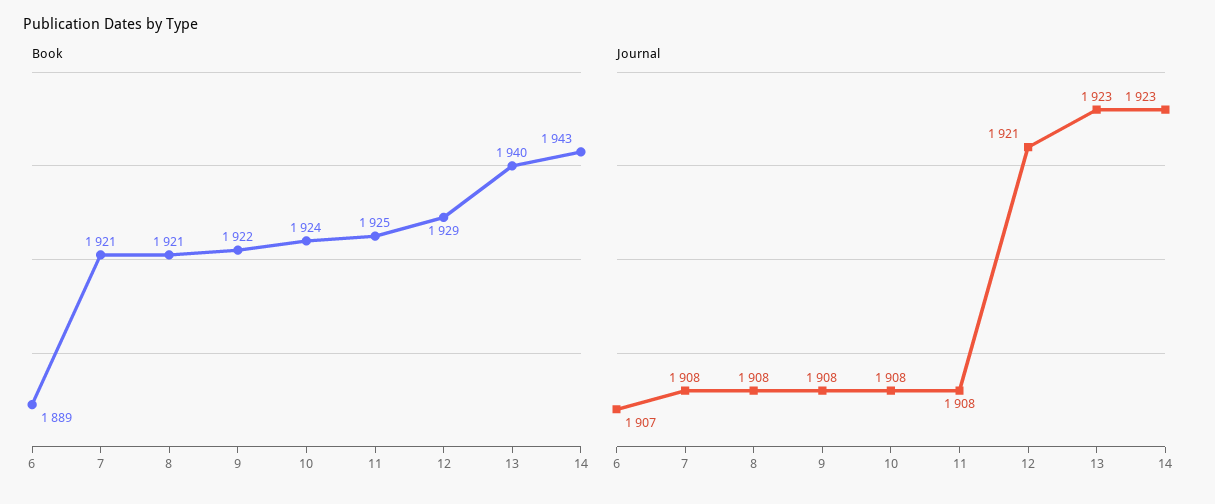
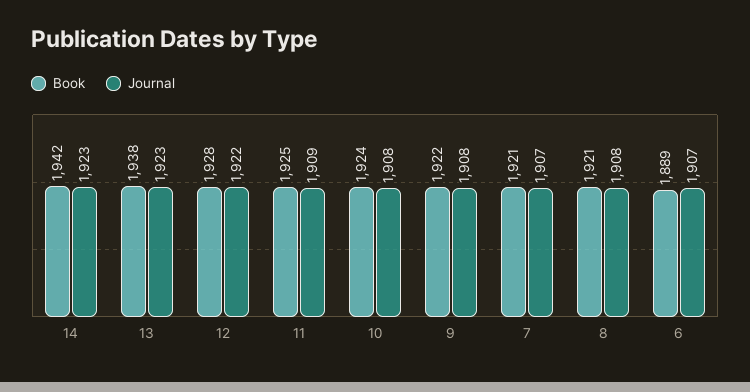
Book, 12: 1929 -> 1928
Book, 13: 1940 -> 1938
Book, 14: 1943 -> 1942
Journal, 7: 1908 -> 1907
Journal, 11: 1908 -> 1909
Journal, 12: 1921 -> 1922

